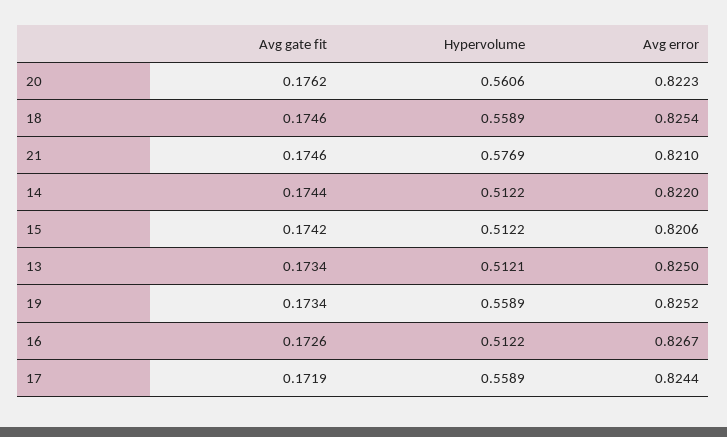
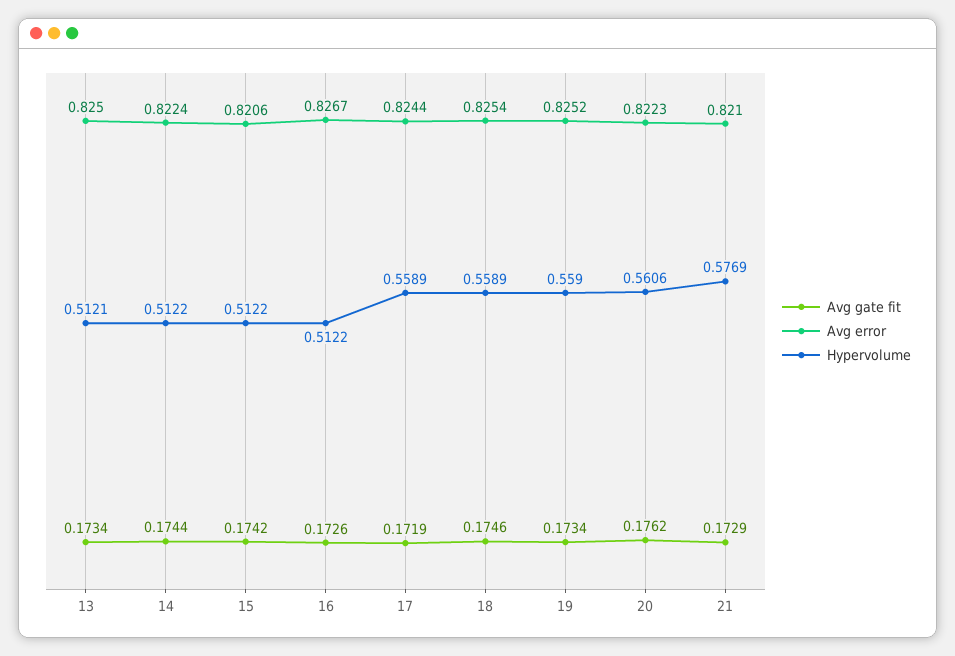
Avg gate fit, 21: 0.1746 -> 0.1729
Avg error, 14: 0.822 -> 0.8224
Hypervolume, 19: 0.5589 -> 0.559

